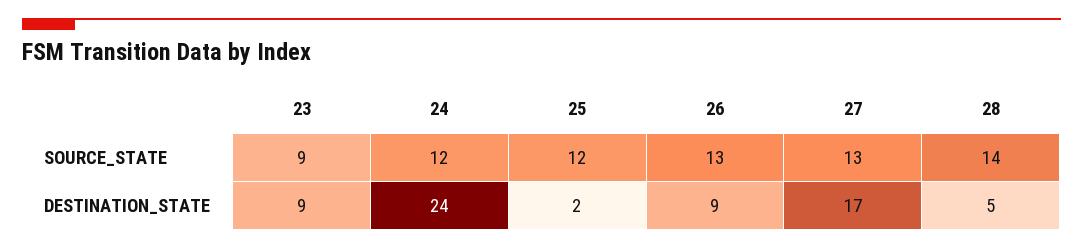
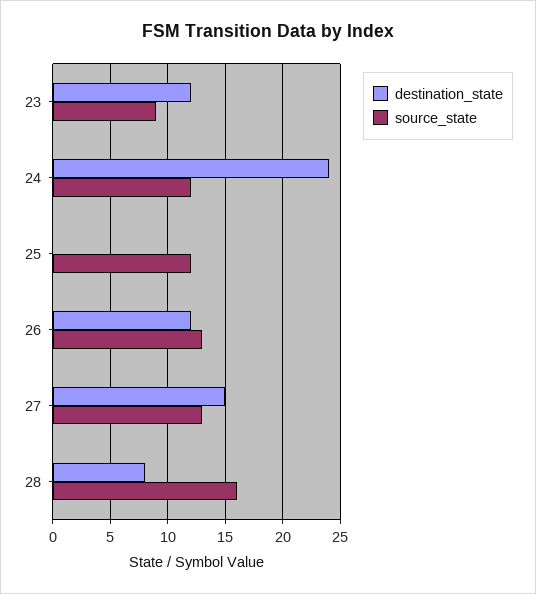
SOURCE_STATE, 28: 14 -> 16
DESTINATION_STATE, 23: 9 -> 12
DESTINATION_STATE, 25: 2 -> 0
DESTINATION_STATE, 26: 9 -> 12
DESTINATION_STATE, 27: 17 -> 15
DESTINATION_STATE, 28: 5 -> 8

